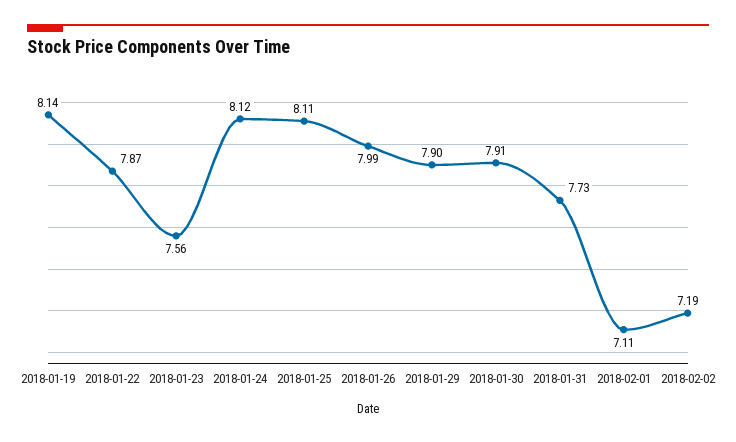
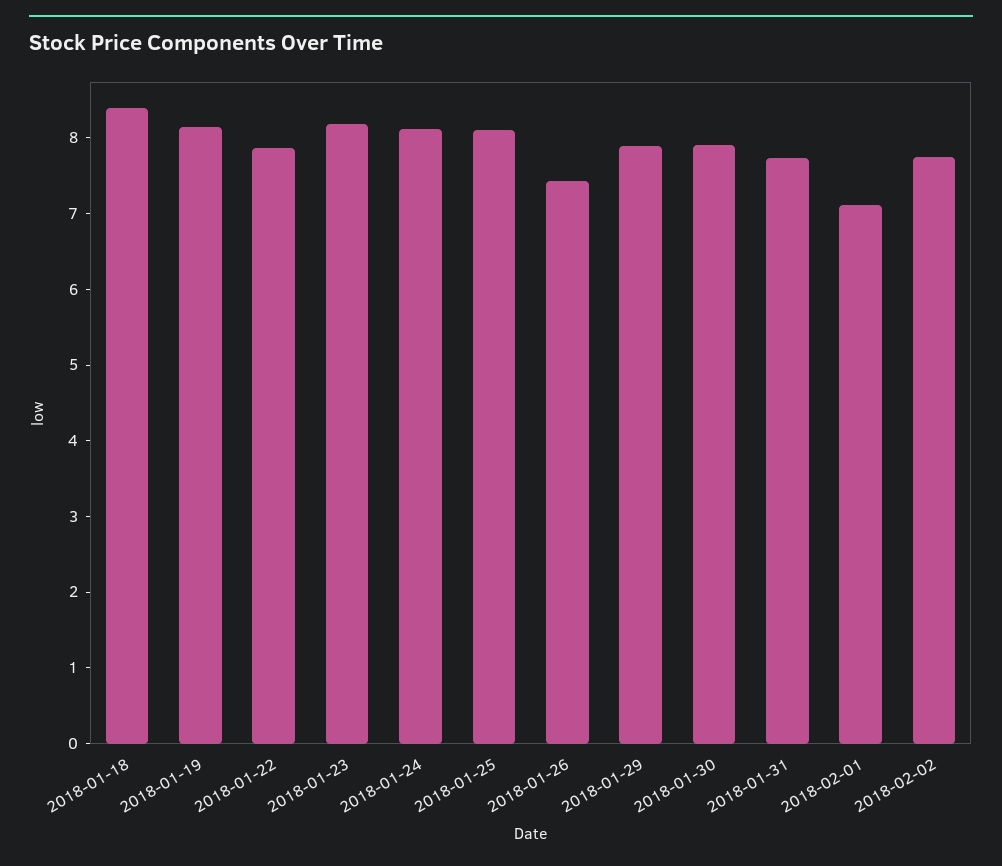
2018-01-23: 7.56 -> 8.2
2018-01-26: 7.99 -> 7.4
2018-02-02: 7.19 -> 7.8
2018-01-18: none -> 8.4

